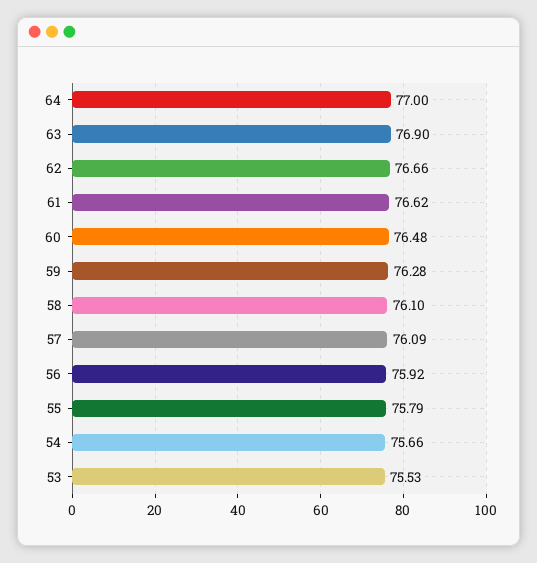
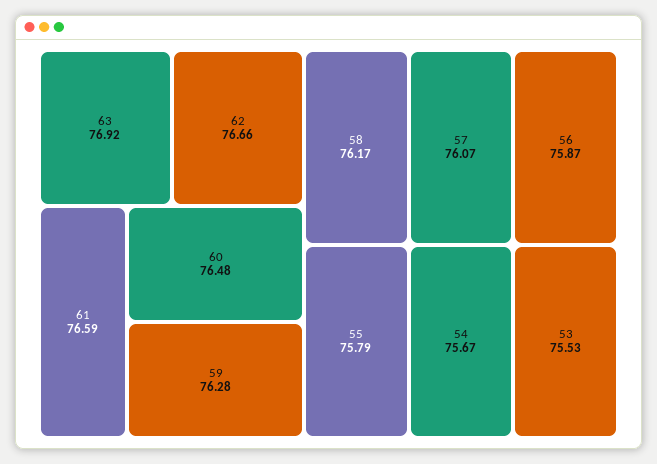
64: 77 -> none
63: 76.9 -> 76.92
61: 76.62 -> 76.59
58: 76.1 -> 76.17
57: 76.09 -> 76.07
56: 75.92 -> 75.87
54: 75.66 -> 75.67

